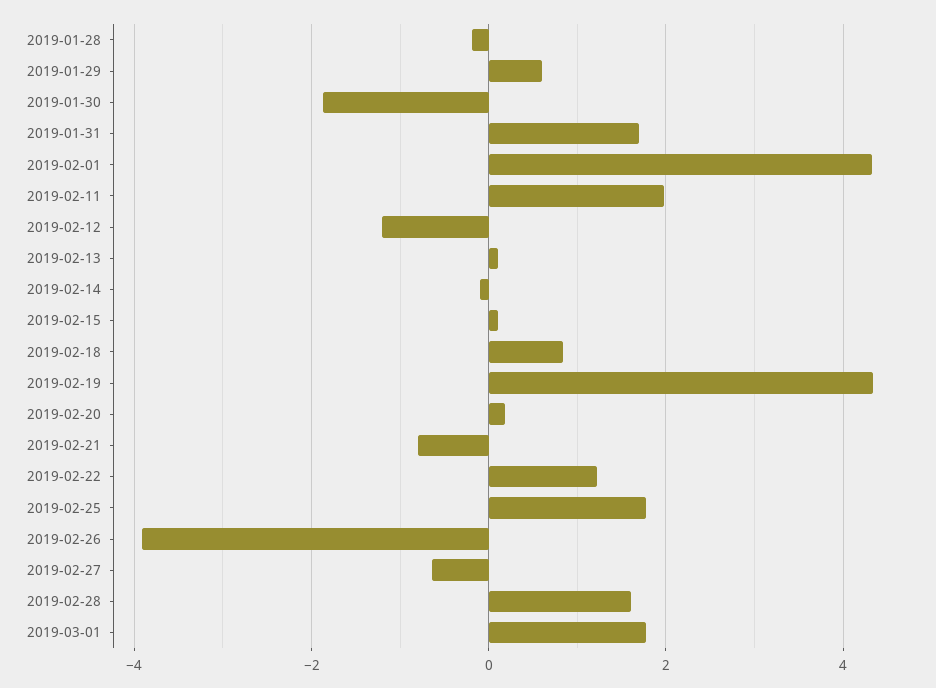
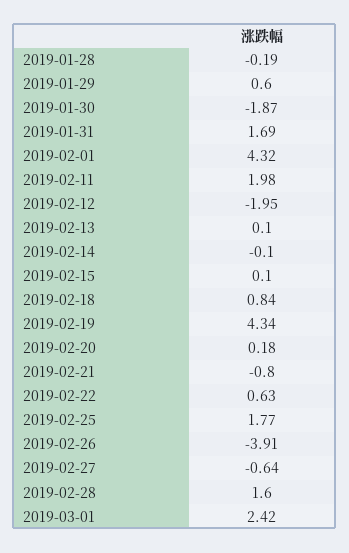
2019-02-12: -1.2 -> -1.95
2019-02-22: 1.2 -> 0.63
2019-03-01: 1.8 -> 2.42

